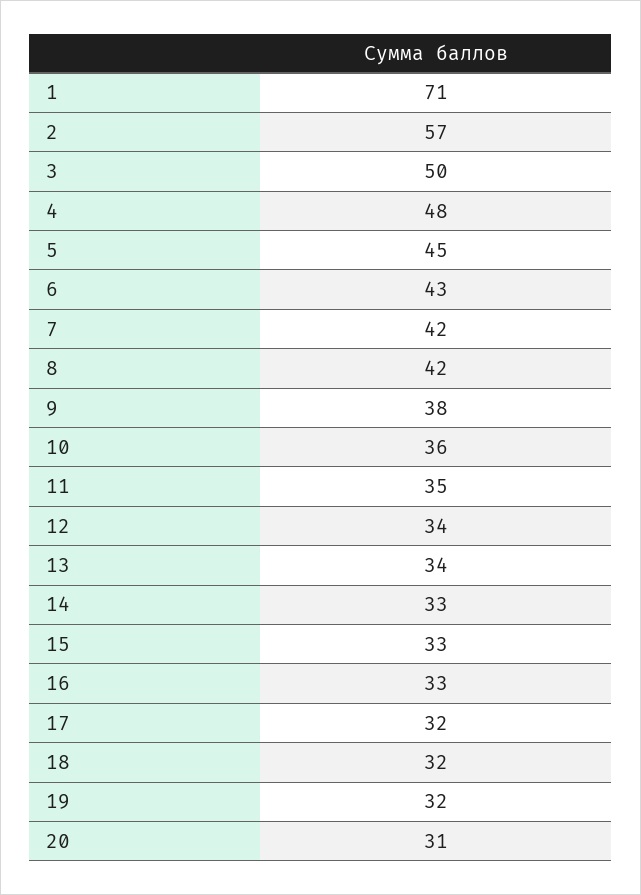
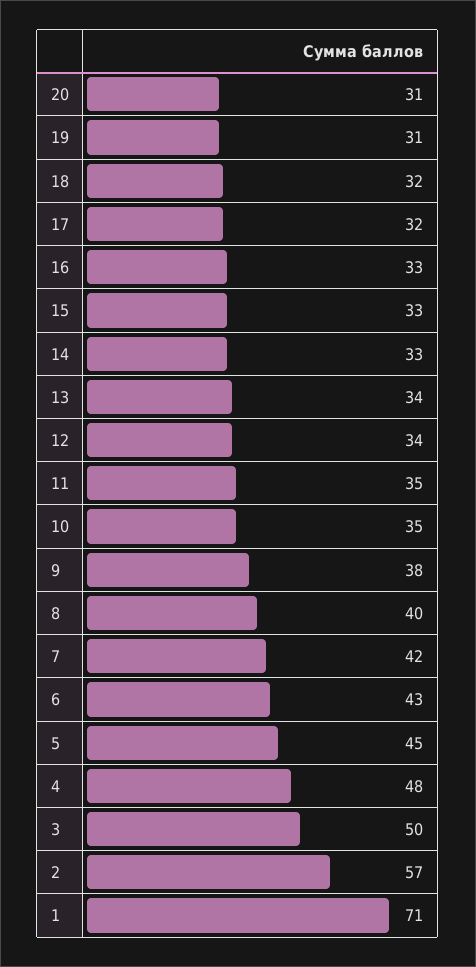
8: 42 -> 40
10: 36 -> 35
19: 32 -> 31

